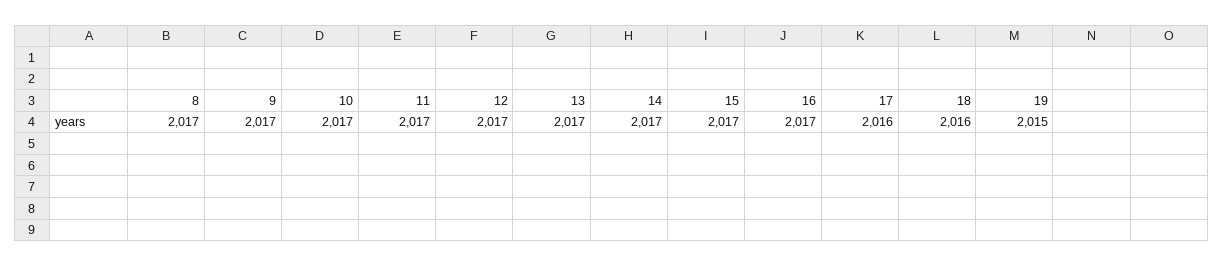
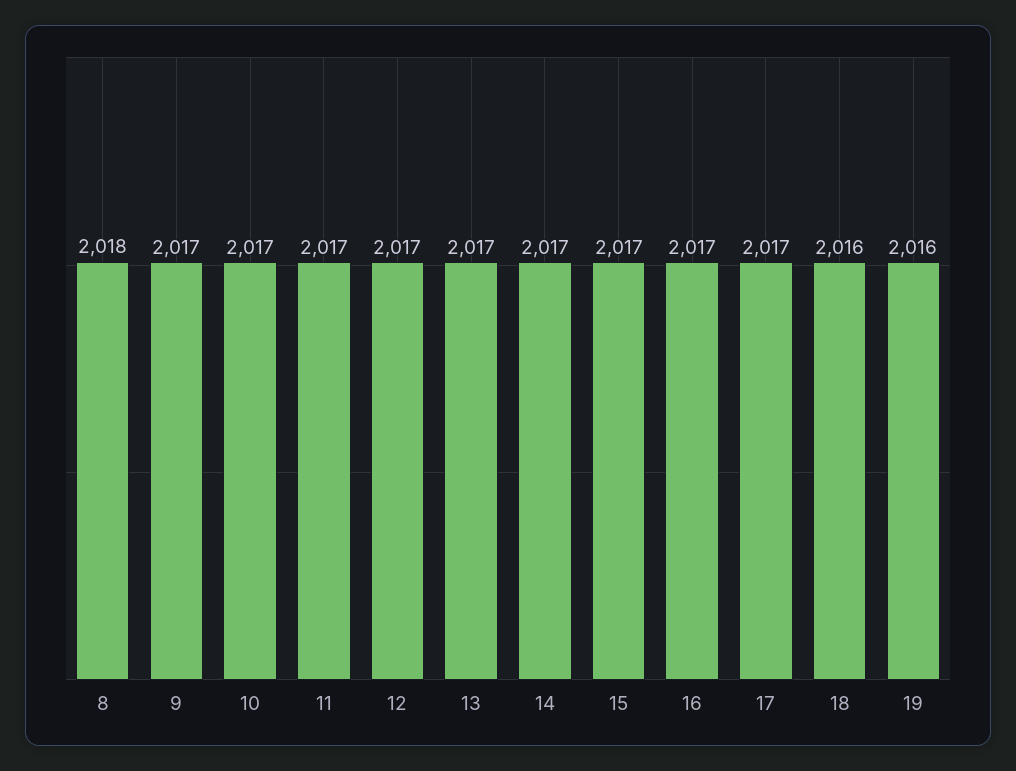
8: 2017 -> 2018
17: 2016 -> 2017
19: 2015 -> 2016

